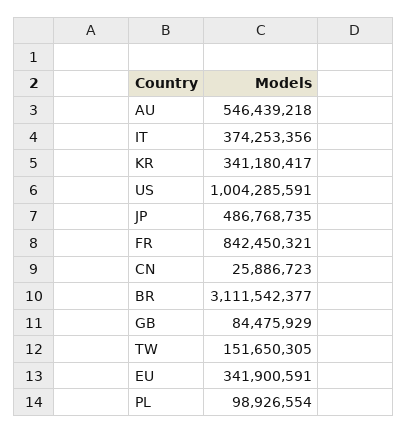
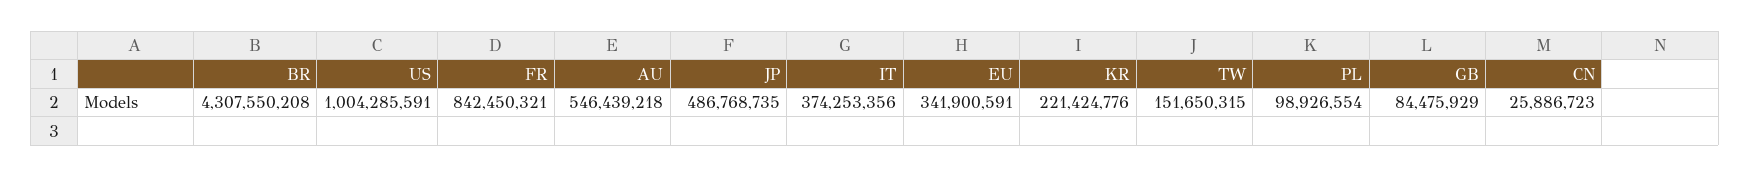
KR: 341180417 -> 221424776
BR: 3111542377 -> 4307550208
TW: 151650305 -> 151650315

